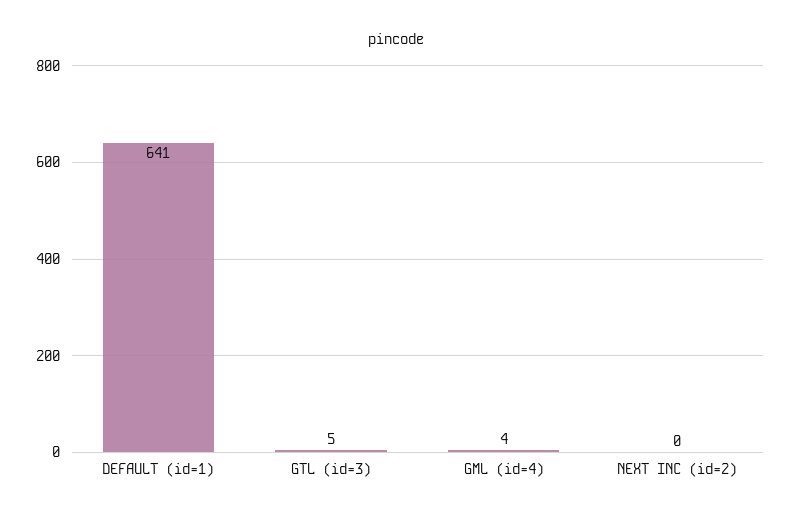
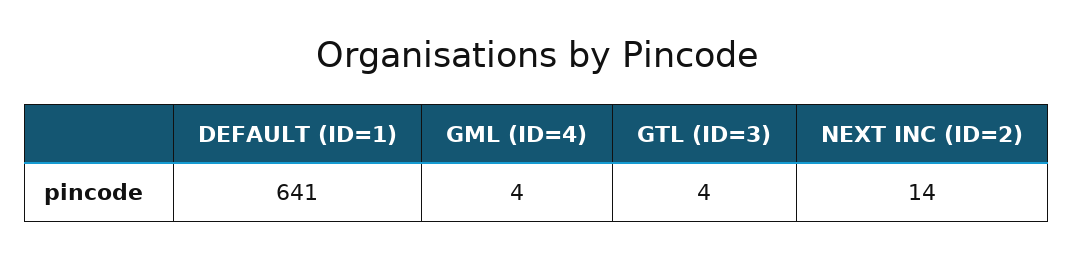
GTL (id=3): 5 -> 4
NEXT INC (id=2): 0 -> 14

